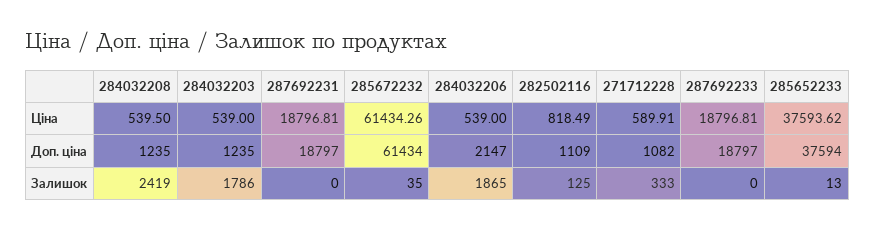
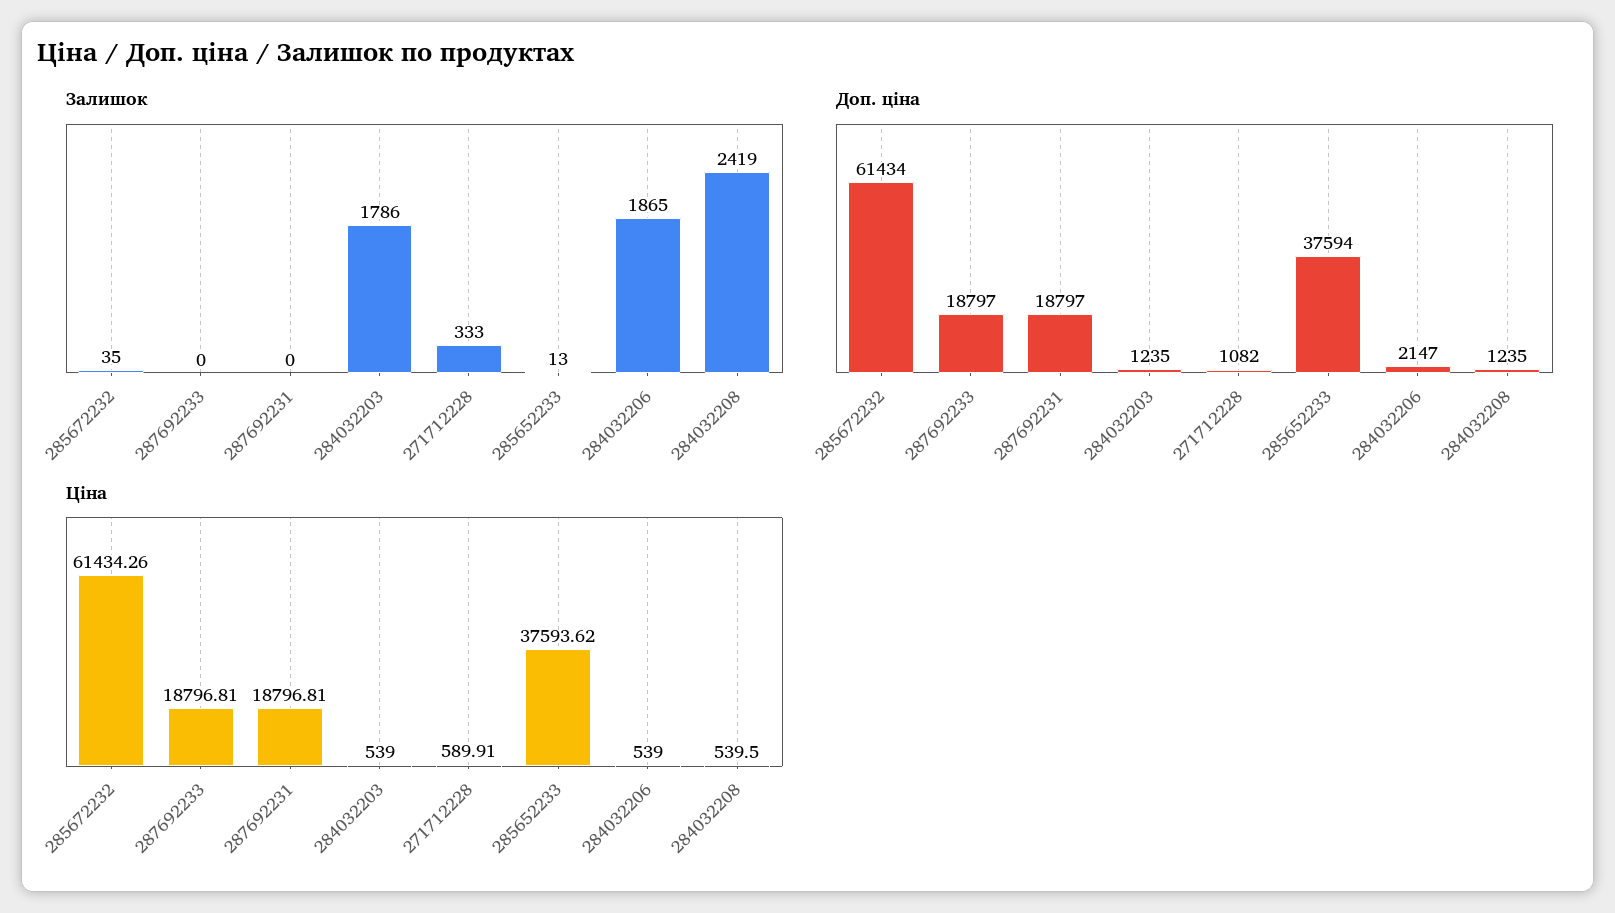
Ціна, 282502116: 818.49 -> none
Доп. ціна, 282502116: 1109 -> none
Залишок, 282502116: 125 -> none

